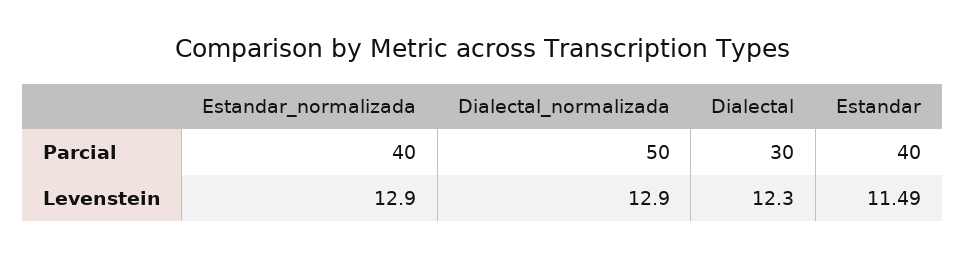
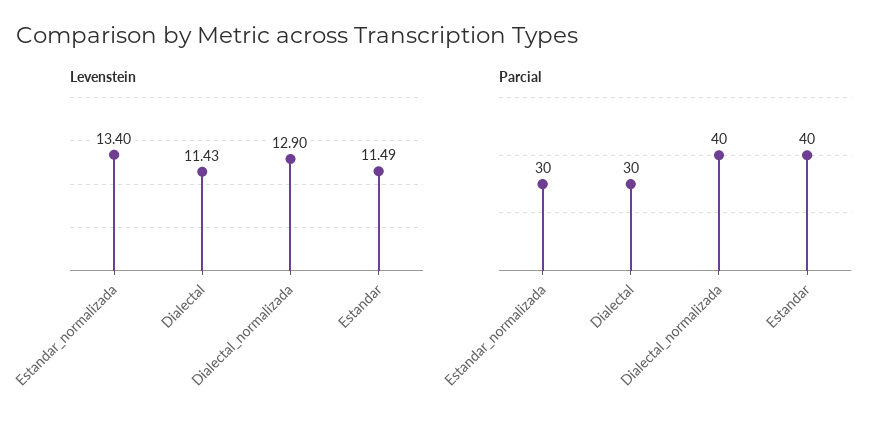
Parcial, Estandar_normalizada: 40 -> 30
Parcial, Dialectal_normalizada: 50 -> 40
Levenstein, Estandar_normalizada: 12.9 -> 13.4
Levenstein, Dialectal: 12.3 -> 11.43

